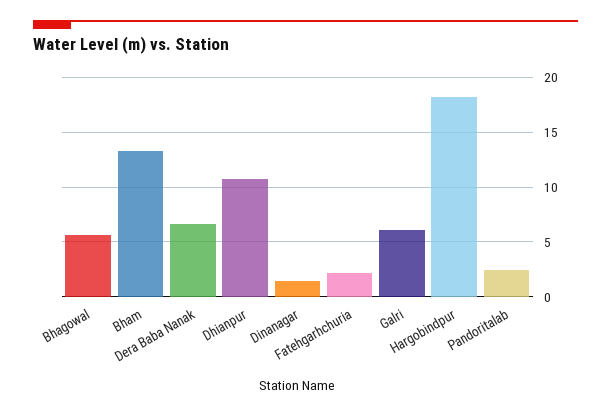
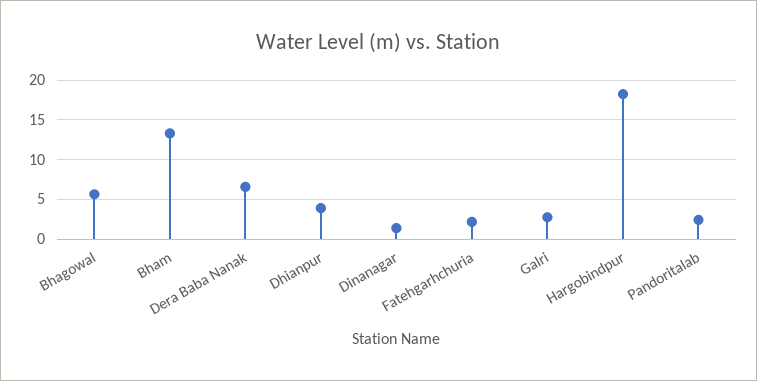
Dhianpur: 11 -> 4
Galri: 6 -> 3

